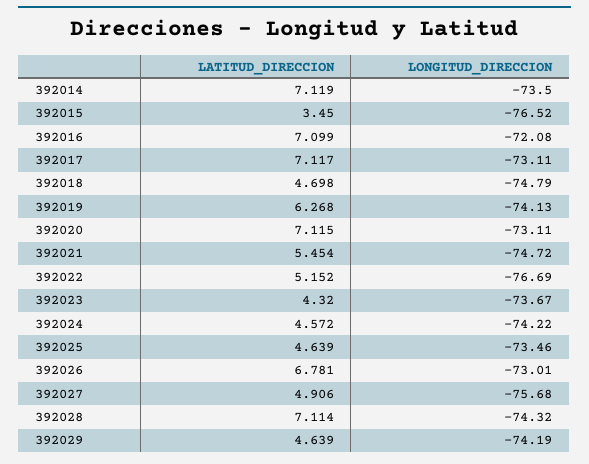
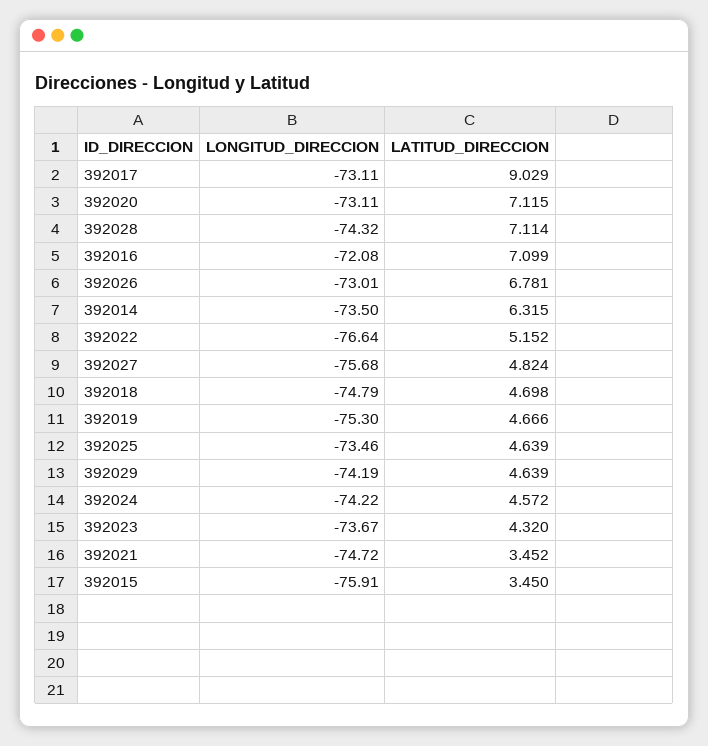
LATITUD_DIRECCION, 392014: 7.119 -> 6.315
LONGITUD_DIRECCION, 392015: -76.52 -> -75.91
LATITUD_DIRECCION, 392017: 7.117 -> 9.029
LATITUD_DIRECCION, 392019: 6.268 -> 4.666
LONGITUD_DIRECCION, 392019: -74.13 -> -75.3
LATITUD_DIRECCION, 392021: 5.454 -> 3.452
LONGITUD_DIRECCION, 392022: -76.69 -> -76.64
LATITUD_DIRECCION, 392027: 4.906 -> 4.824

